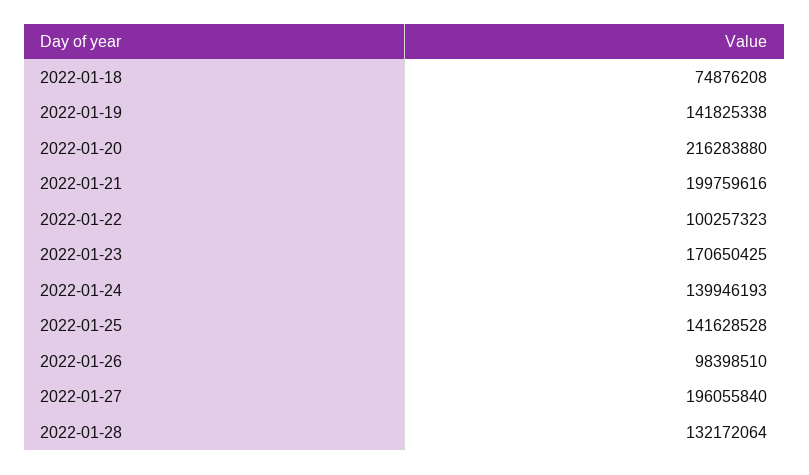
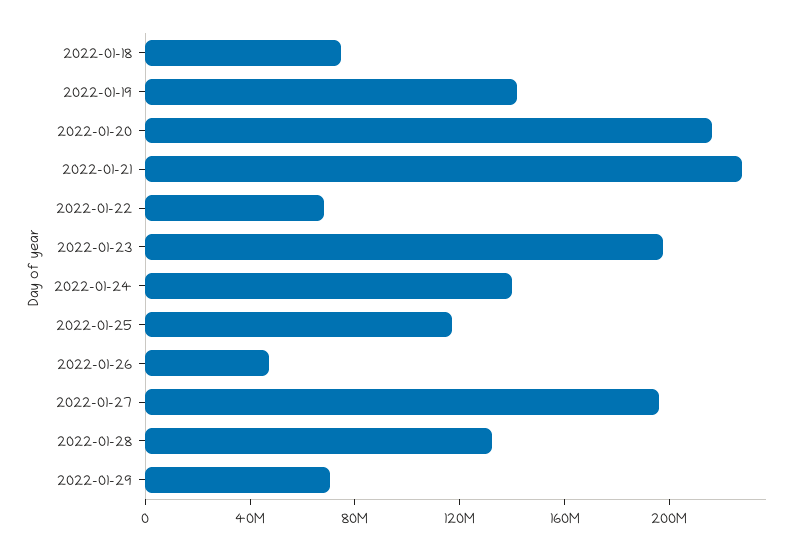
2022-01-21: 199759616 -> 230000000
2022-01-22: 100257323 -> 70000000
2022-01-23: 170650425 -> 200000000
2022-01-25: 141628528 -> 120000000
2022-01-26: 98398510 -> 50000000
2022-01-29: none -> 70000000

